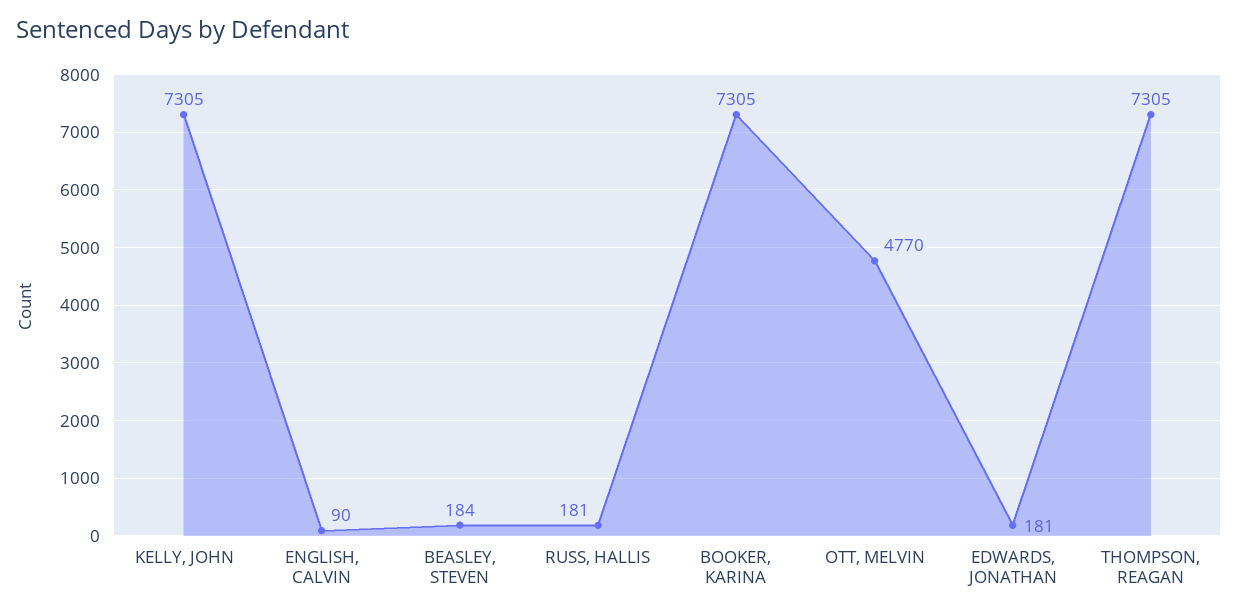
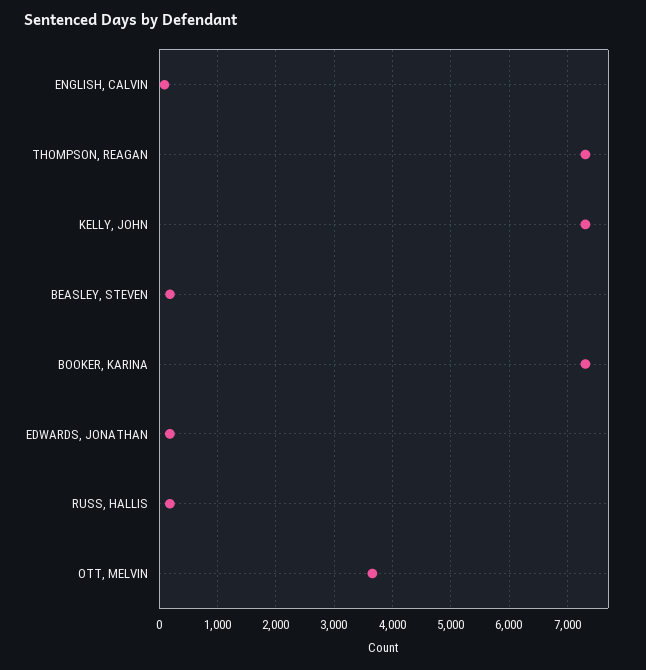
OTT, MELVIN: 4770 -> 3600

